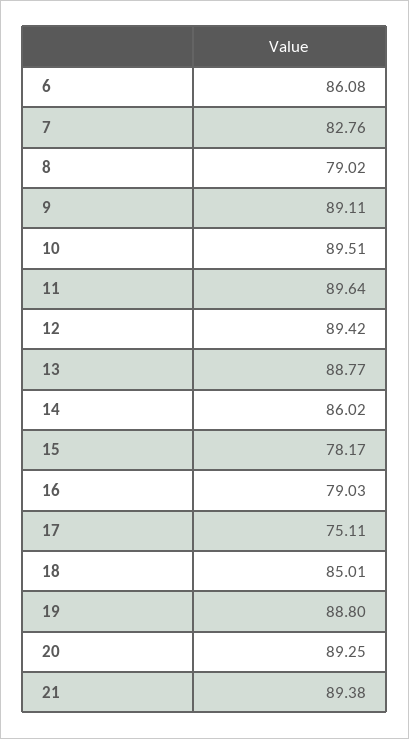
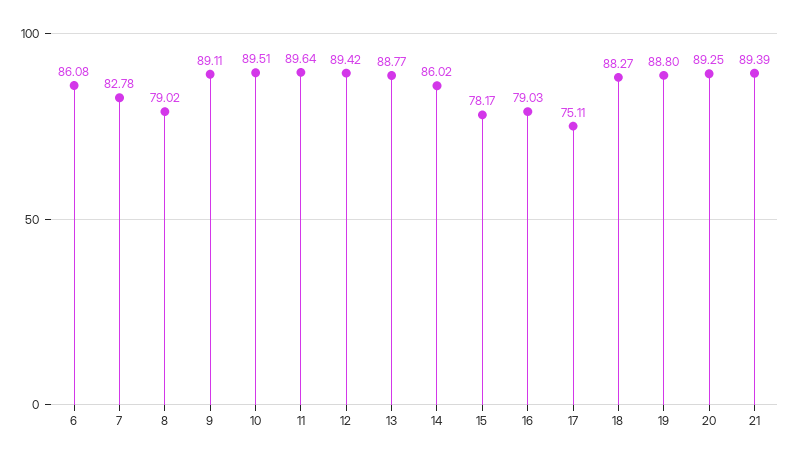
7: 82.76 -> 82.78
18: 85.01 -> 88.27
21: 89.38 -> 89.39

